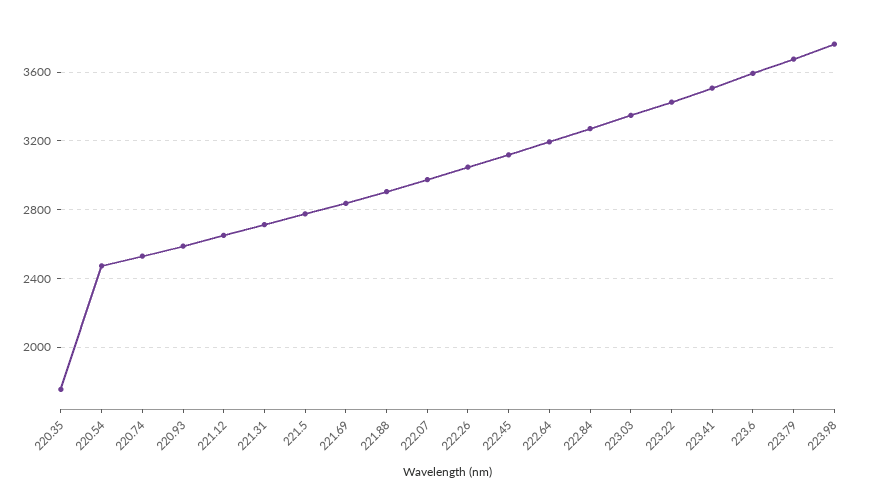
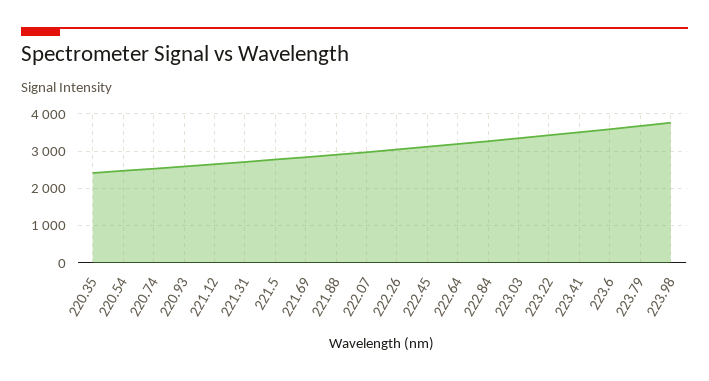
220.35: 1750 -> 2400

